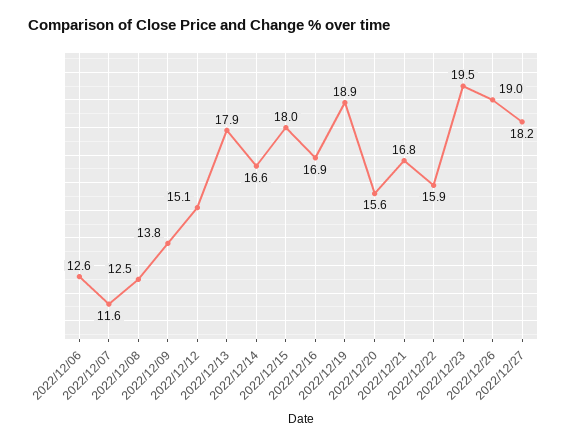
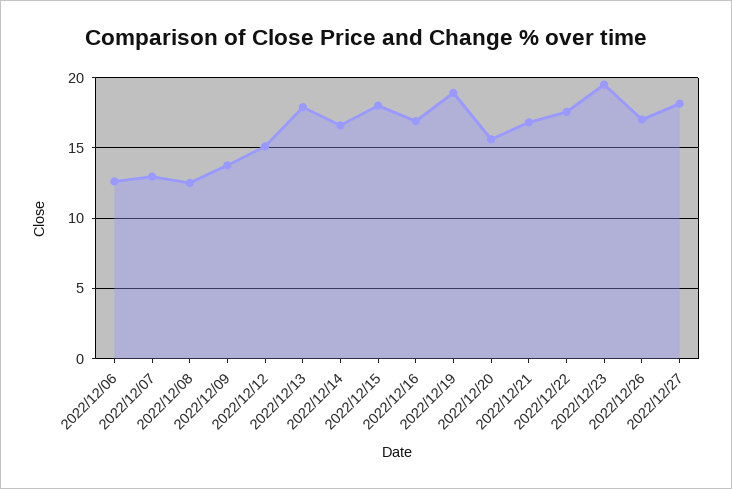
2022/12/07: 11.6 -> 13
2022/12/22: 15.9 -> 17.5
2022/12/26: 19 -> 17

